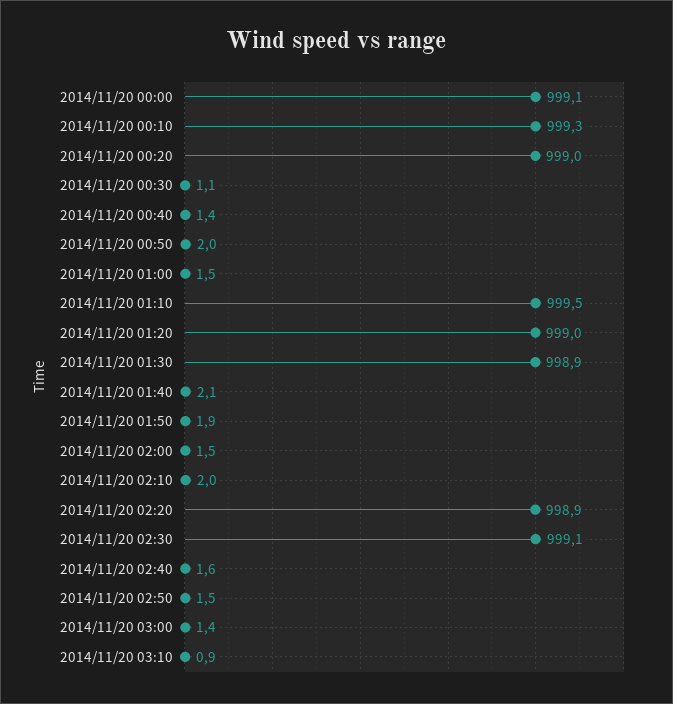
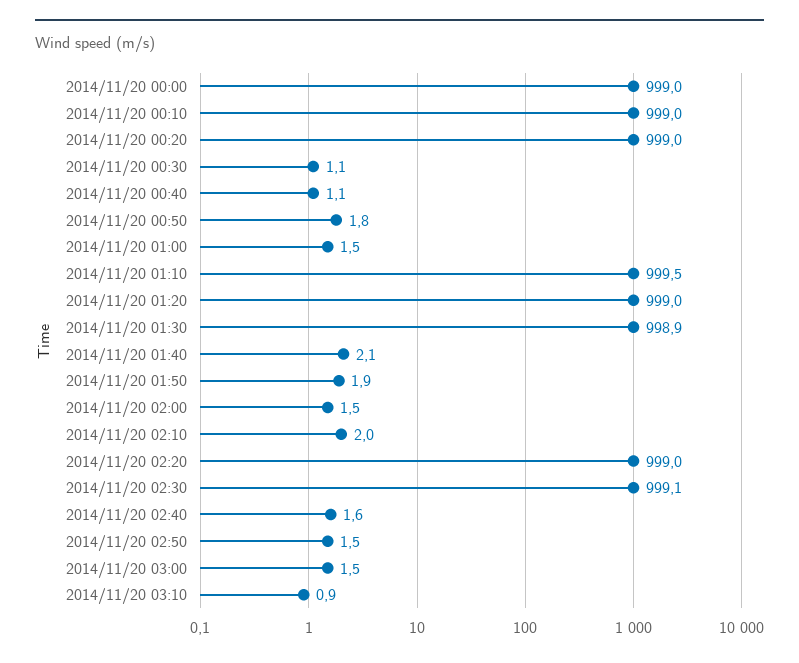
2014/11/20 00:00: 999.1 -> 999
2014/11/20 00:10: 999.3 -> 999
2014/11/20 00:40: 1.4 -> 1.1
2014/11/20 00:50: 2 -> 1.8
2014/11/20 02:20: 998.9 -> 999
2014/11/20 03:00: 1.4 -> 1.5

